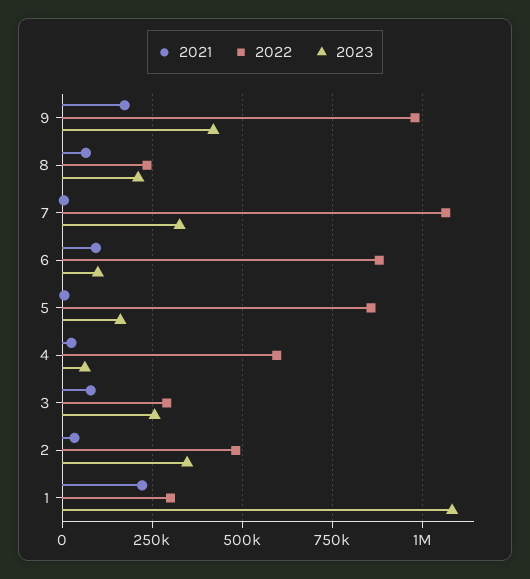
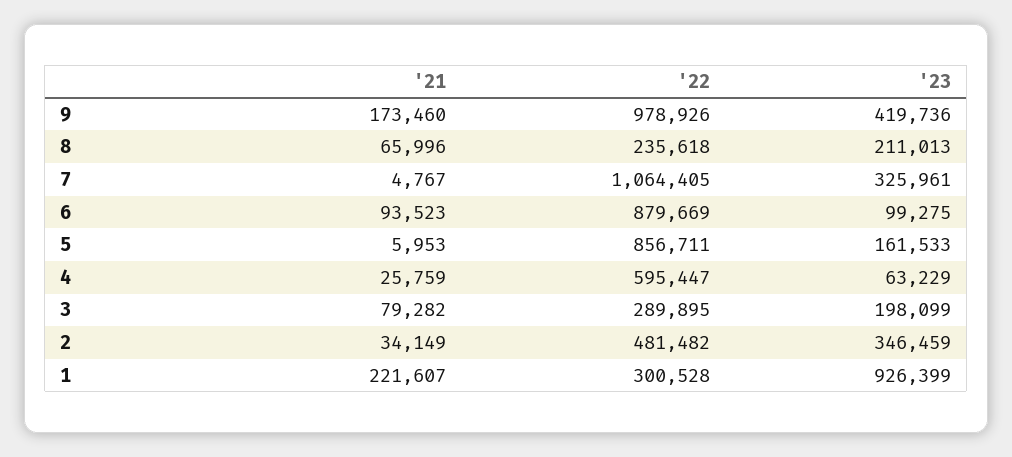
2023, 3: 250000 -> 198099
2023, 1: 1075000 -> 926399

